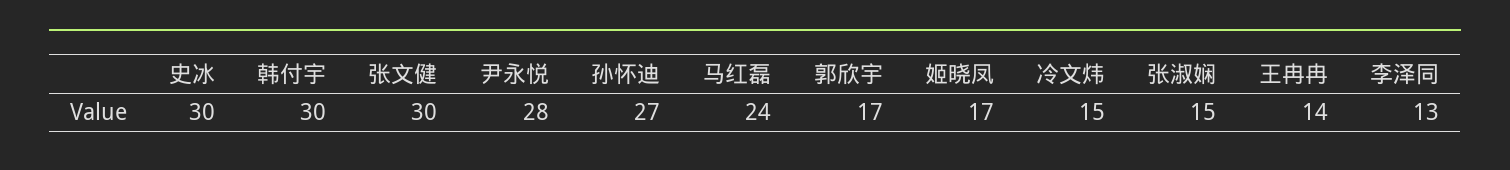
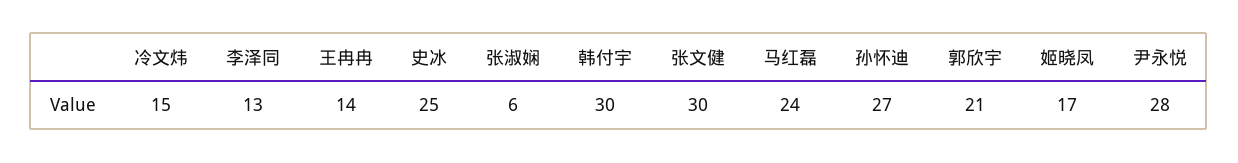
史冰: 30 -> 25
郭欣宇: 17 -> 21
张淑娴: 15 -> 6

